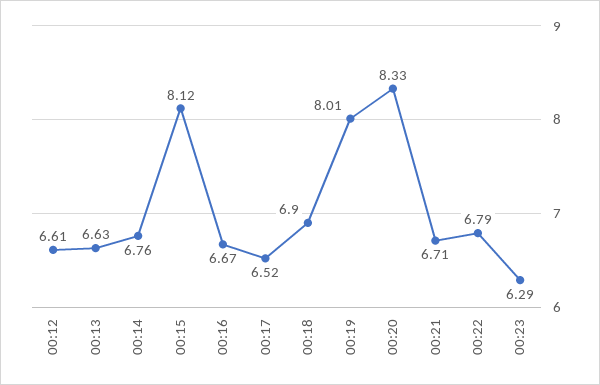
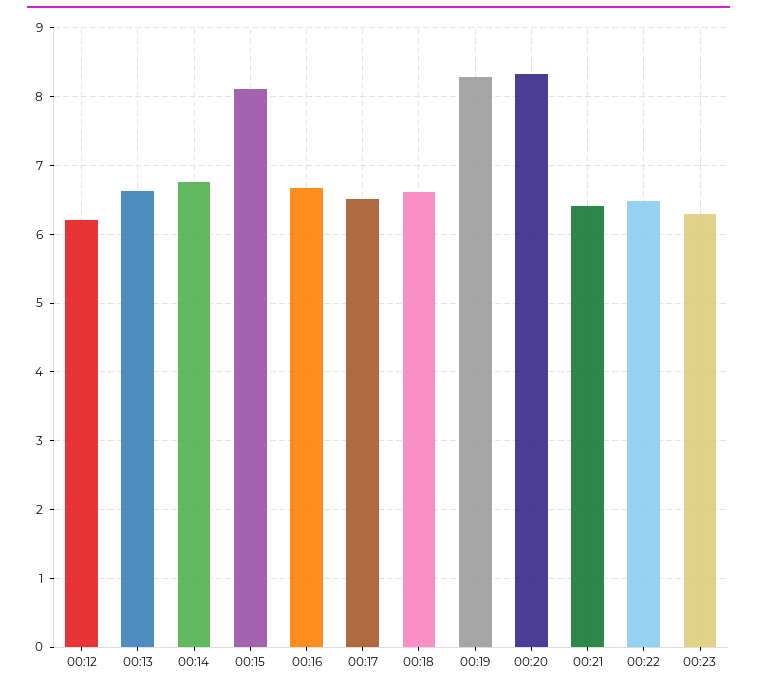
00:12: 6.61 -> 6.2
00:18: 6.9 -> 6.6
00:19: 8.01 -> 8.3
00:21: 6.71 -> 6.4
00:22: 6.79 -> 6.5

